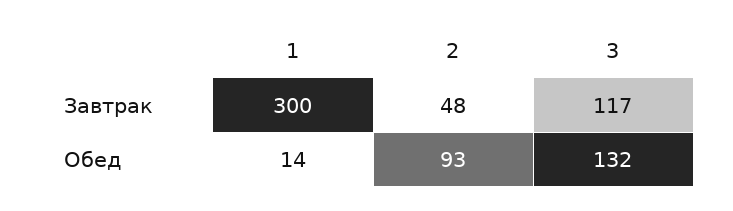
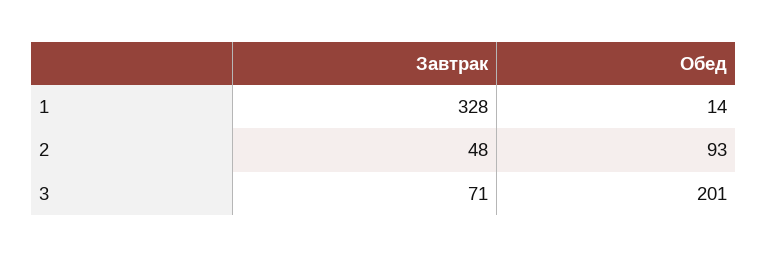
1, Завтрак: 300 -> 328
3, Завтрак: 117 -> 71
3, Обед: 132 -> 201

